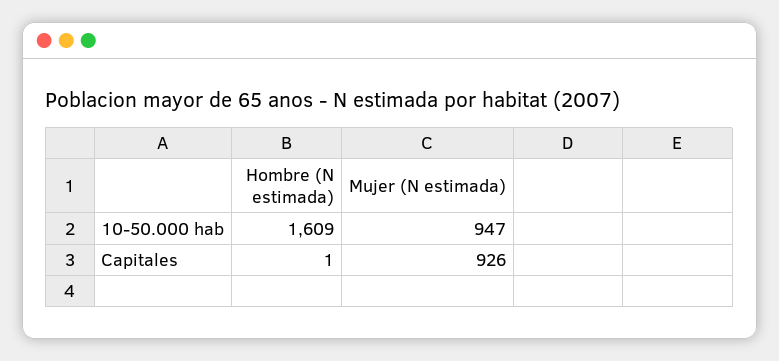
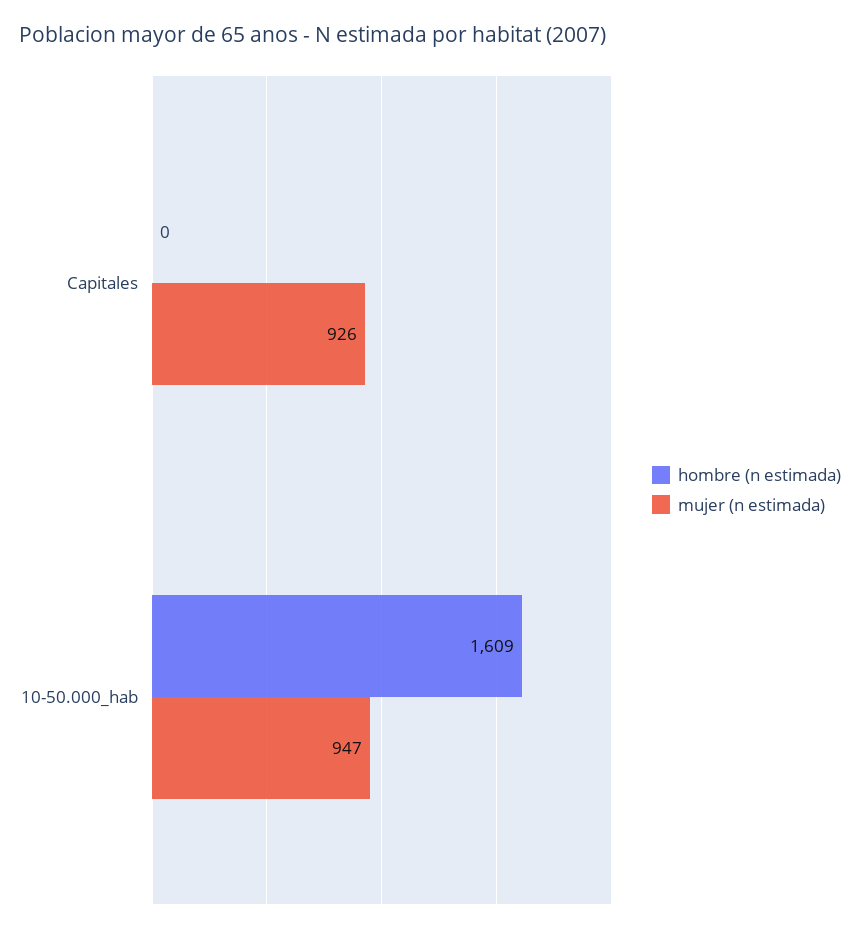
Hombre (N estimada), Capitales: 1 -> 0

